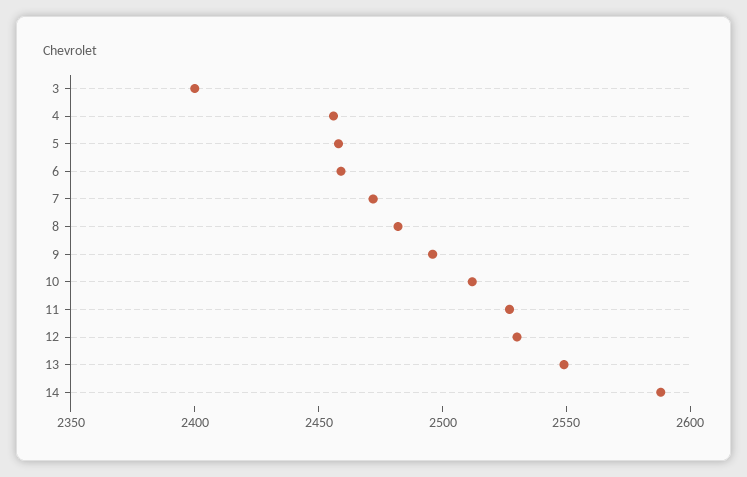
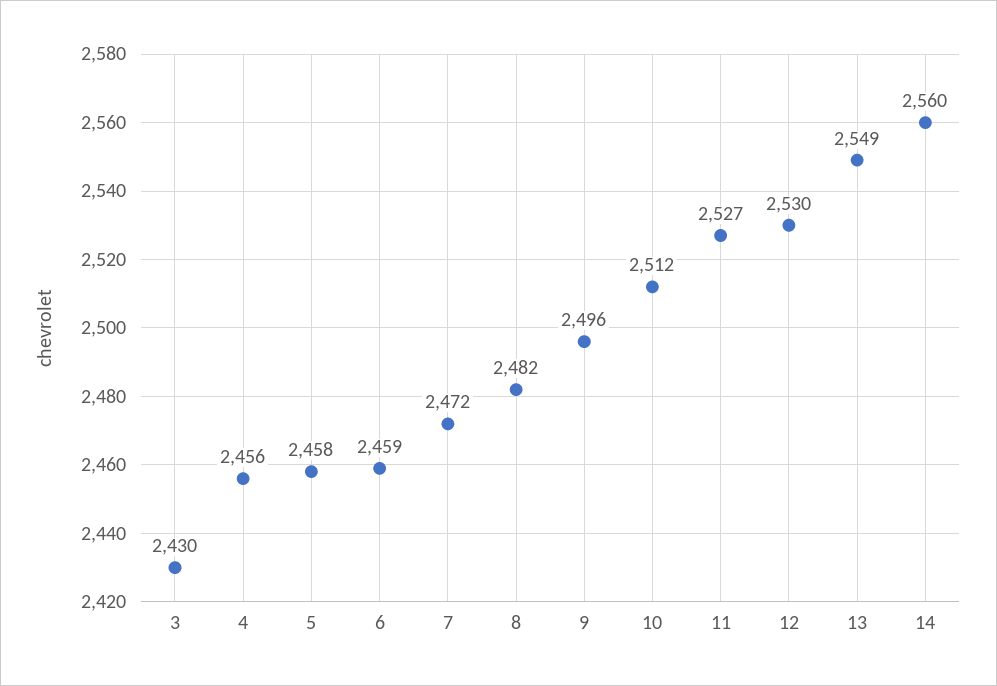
3: 2400 -> 2430
14: 2590 -> 2560

